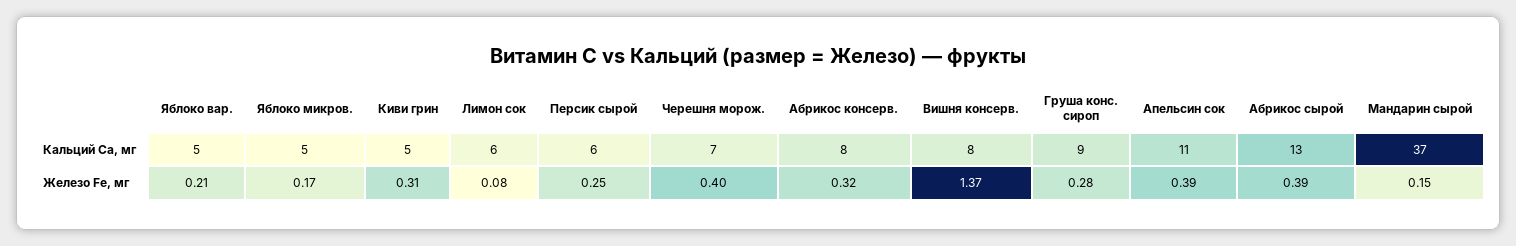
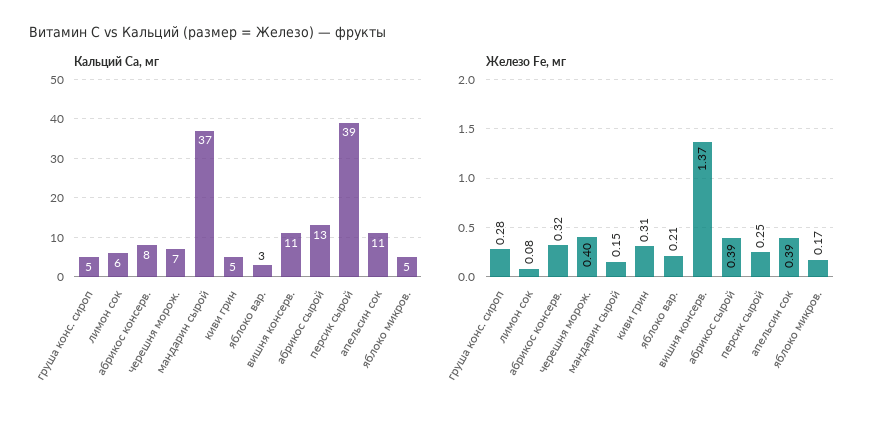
Кальций Ca, мг, Яблоко вар.: 5 -> 3
Кальций Ca, мг, Персик сырой: 6 -> 39
Кальций Ca, мг, Вишня консерв.: 8 -> 11
Кальций Ca, мг, Груша конс. сироп: 9 -> 5

